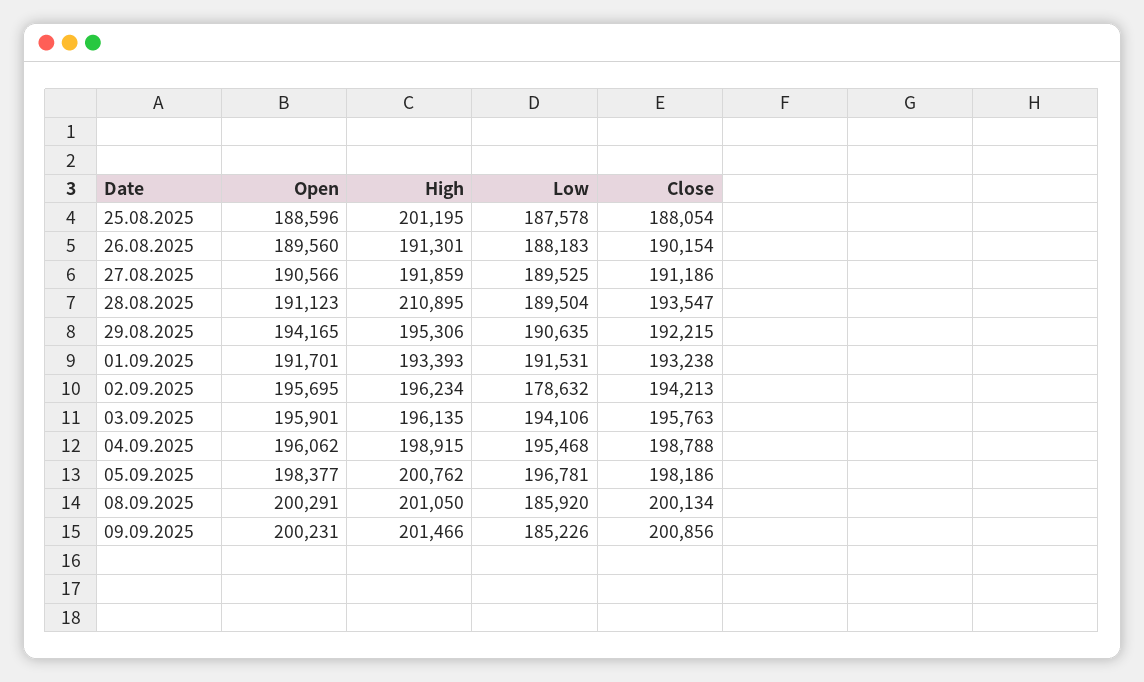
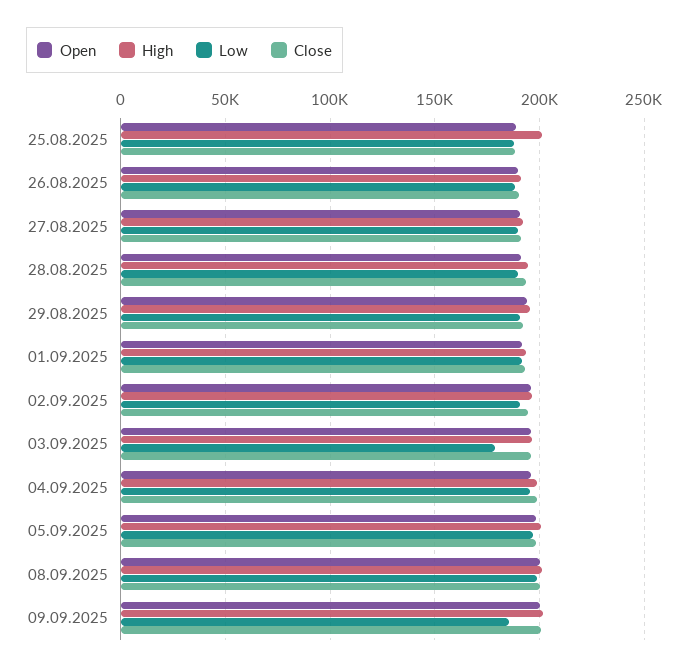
High, 28.08.2025: 210895 -> 195000
Low, 02.09.2025: 178632 -> 190000
Low, 03.09.2025: 194106 -> 180000
Low, 08.09.2025: 185920 -> 200000

